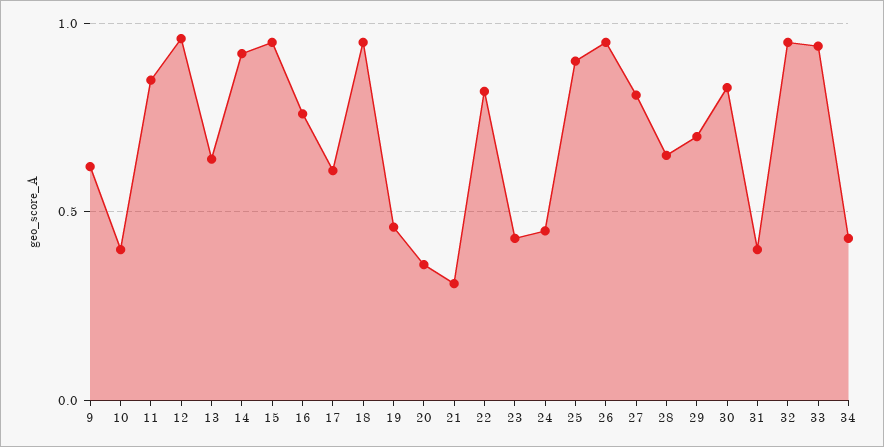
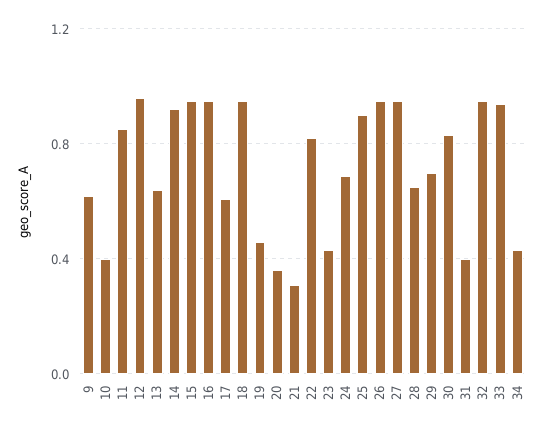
16: 0.75 -> 0.95
24: 0.45 -> 0.7
27: 0.8 -> 0.95

